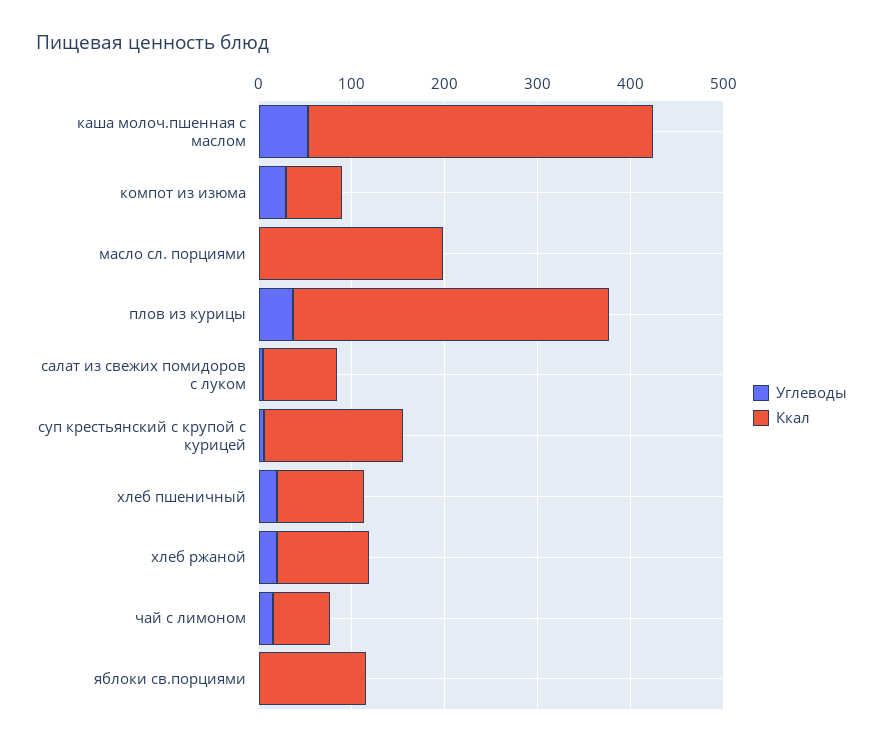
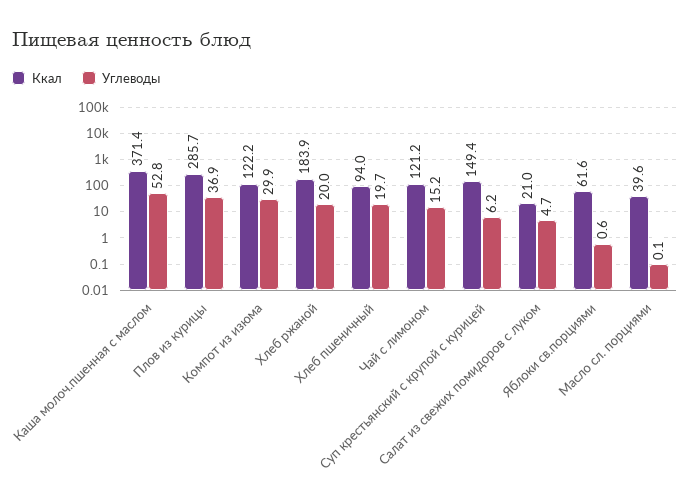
Ккал, компот из изюма: 60 -> 122.2
Ккал, масло сл. порциями: 200 -> 39.6
Ккал, плов из курицы: 340 -> 285.7
Ккал, салат из свежих помидоров с луком: 80 -> 21
Ккал, хлеб ржаной: 100 -> 183.9
Ккал, чай с лимоном: 60 -> 121.2
Ккал, яблоки св.порциями: 120 -> 61.6

